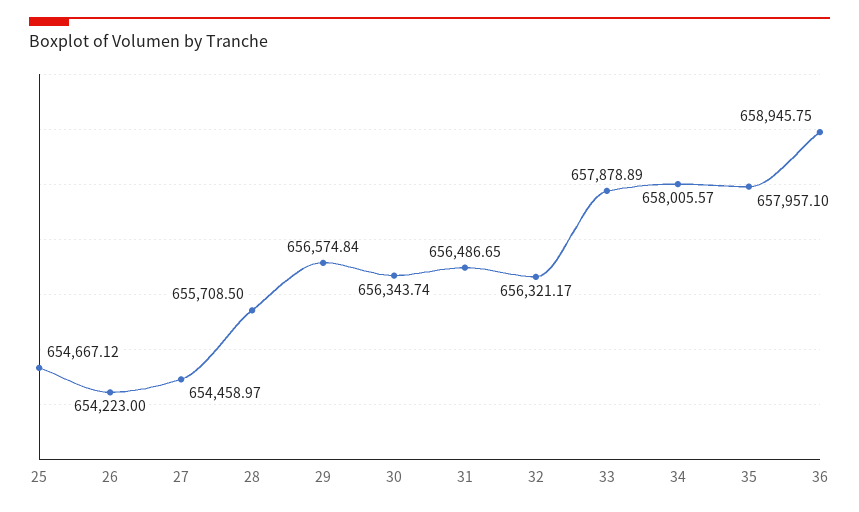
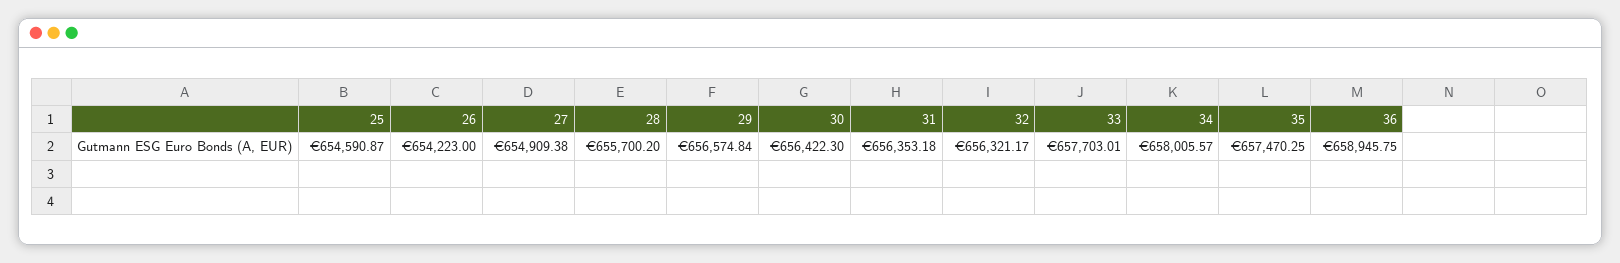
25: 654667.12 -> 654590.87
27: 654458.97 -> 654909.38
28: 655708.5 -> 655700.2
30: 656343.74 -> 656422.3
31: 656486.65 -> 656353.18
33: 657878.89 -> 657703.01
35: 657957.1 -> 657470.25

